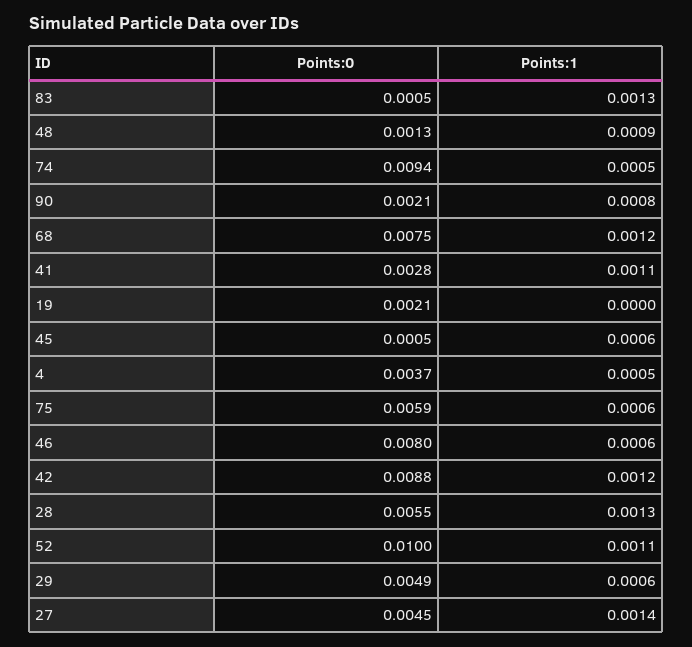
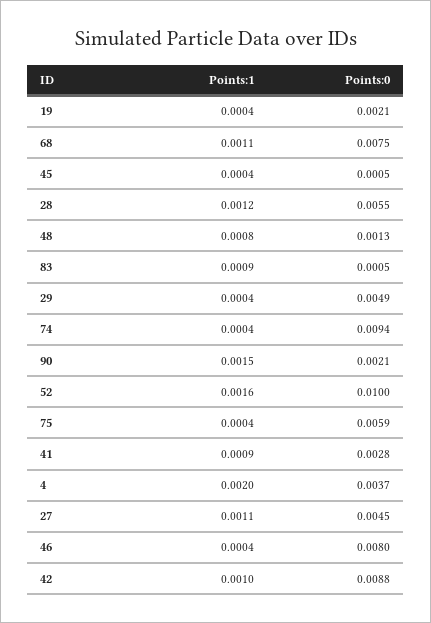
Points:1, 83: 0.0013 -> 0.0009
Points:1, 48: 0.0009 -> 0.0008
Points:1, 74: 0.0005 -> 0.0004
Points:1, 90: 0.0008 -> 0.0015
Points:1, 68: 0.0012 -> 0.0011
Points:1, 41: 0.0011 -> 0.0009
Points:1, 19: 0 -> 0.0004
Points:1, 45: 0.0006 -> 0.0004
Points:1, 4: 0.0005 -> 0.002
Points:1, 75: 0.0006 -> 0.0004
Points:1, 46: 0.0006 -> 0.0004
Points:1, 42: 0.0012 -> 0.001
Points:1, 28: 0.0013 -> 0.0012
Points:1, 52: 0.0011 -> 0.0016
Points:1, 29: 0.0006 -> 0.0004
Points:1, 27: 0.0014 -> 0.0011

